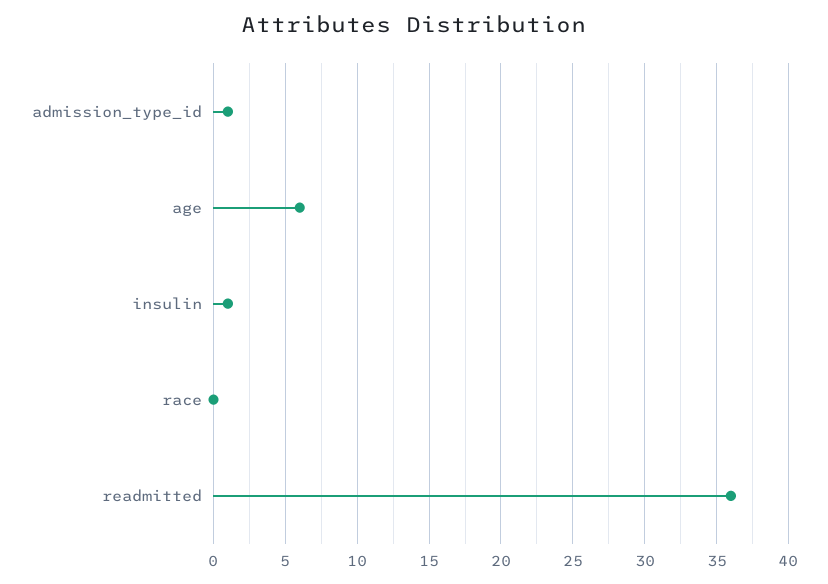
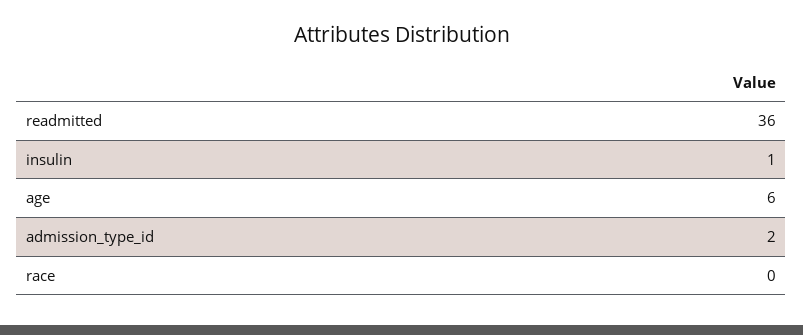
admission_type_id: 1 -> 2

